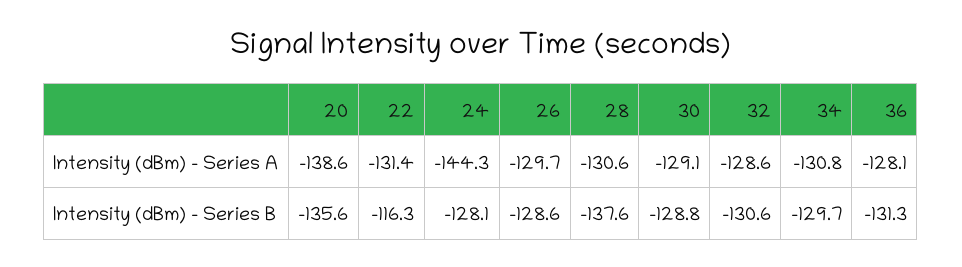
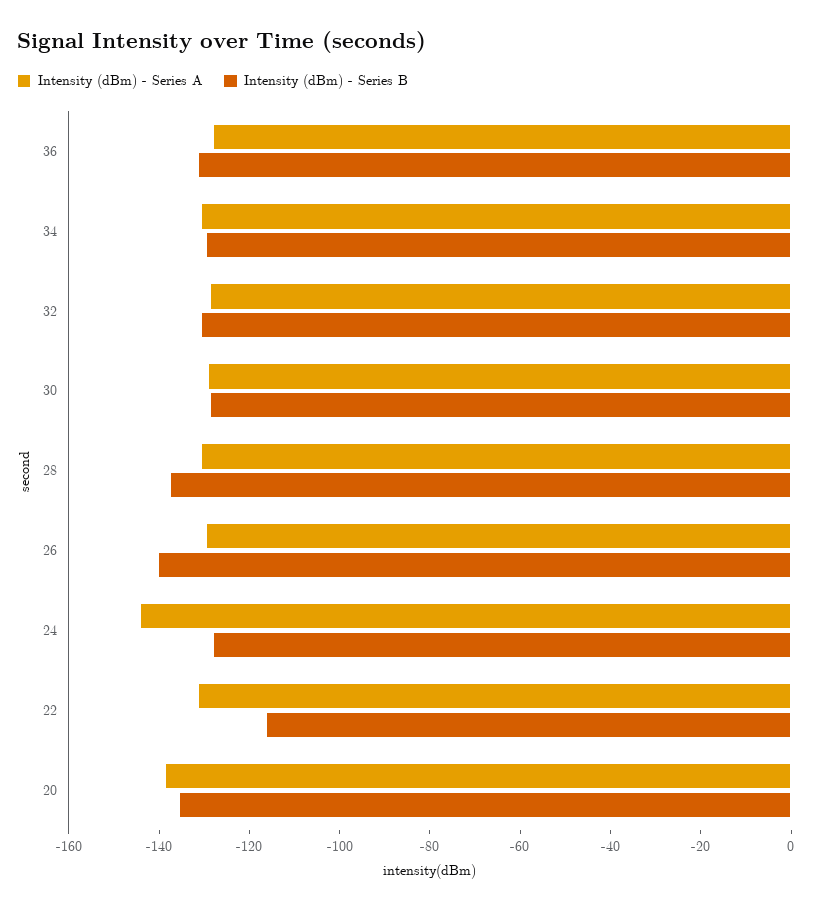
Intensity (dBm) - Series B, 26: -128.6 -> -140

